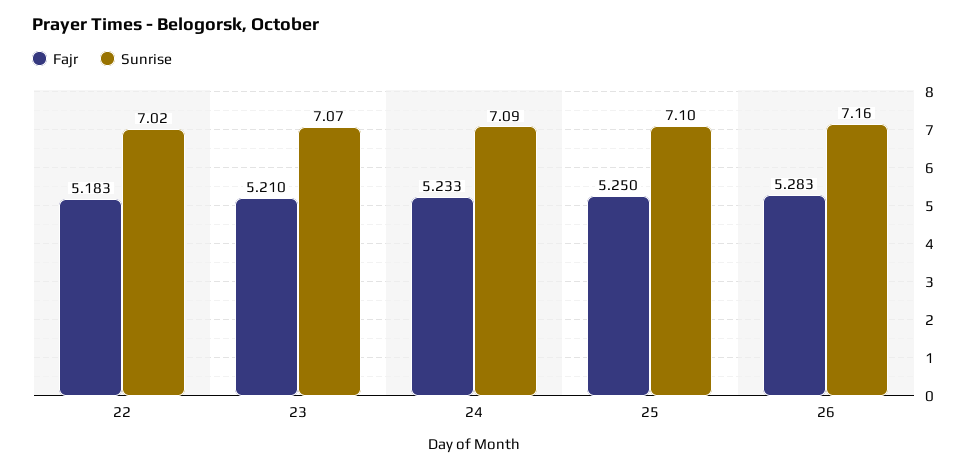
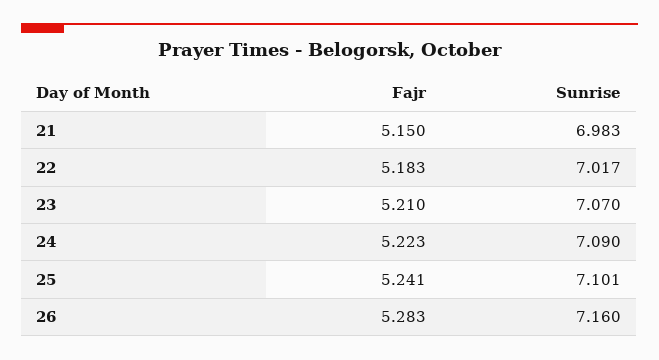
Sunrise, 22: 7.02 -> 7.017
Fajr, 24: 5.233 -> 5.223
Fajr, 25: 5.25 -> 5.241
Sunrise, 25: 7.1 -> 7.101
Fajr, 21: none -> 5.15
Sunrise, 21: none -> 6.983

